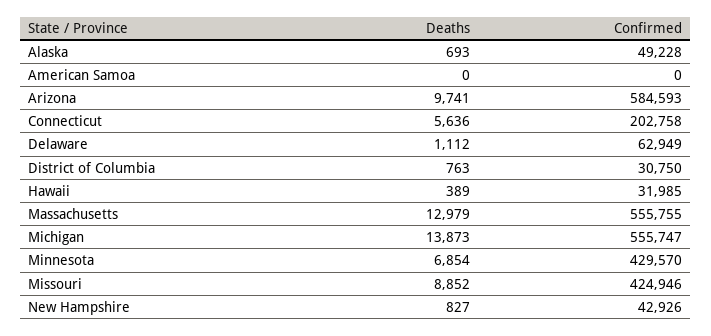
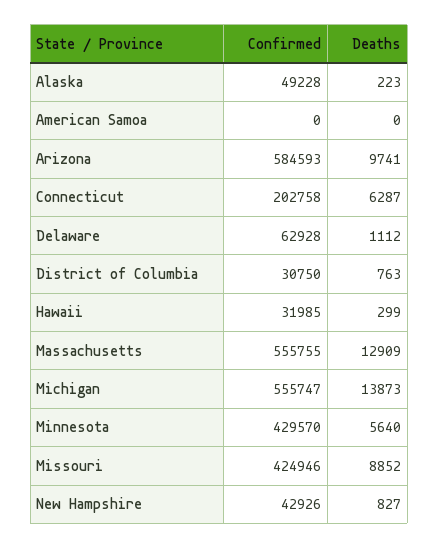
Deaths, Alaska: 693 -> 223
Deaths, Connecticut: 5636 -> 6287
Confirmed, Delaware: 62949 -> 62928
Deaths, Hawaii: 389 -> 299
Deaths, Massachusetts: 12979 -> 12909
Deaths, Minnesota: 6854 -> 5640

